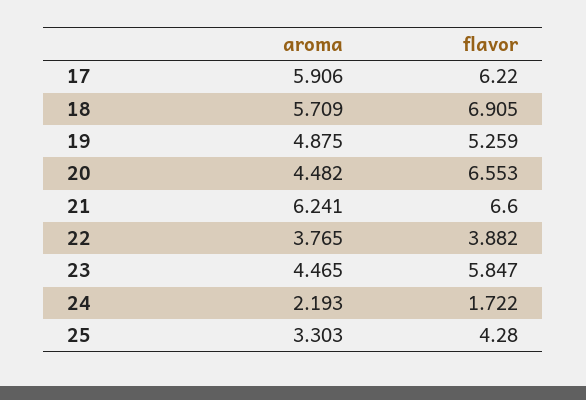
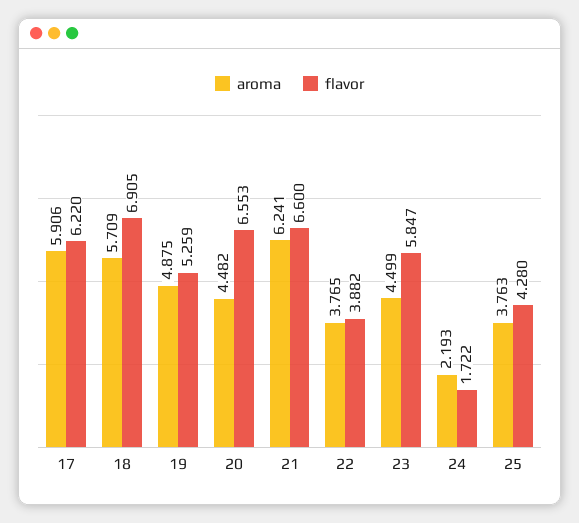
aroma, 23: 4.465 -> 4.499
aroma, 25: 3.303 -> 3.763

